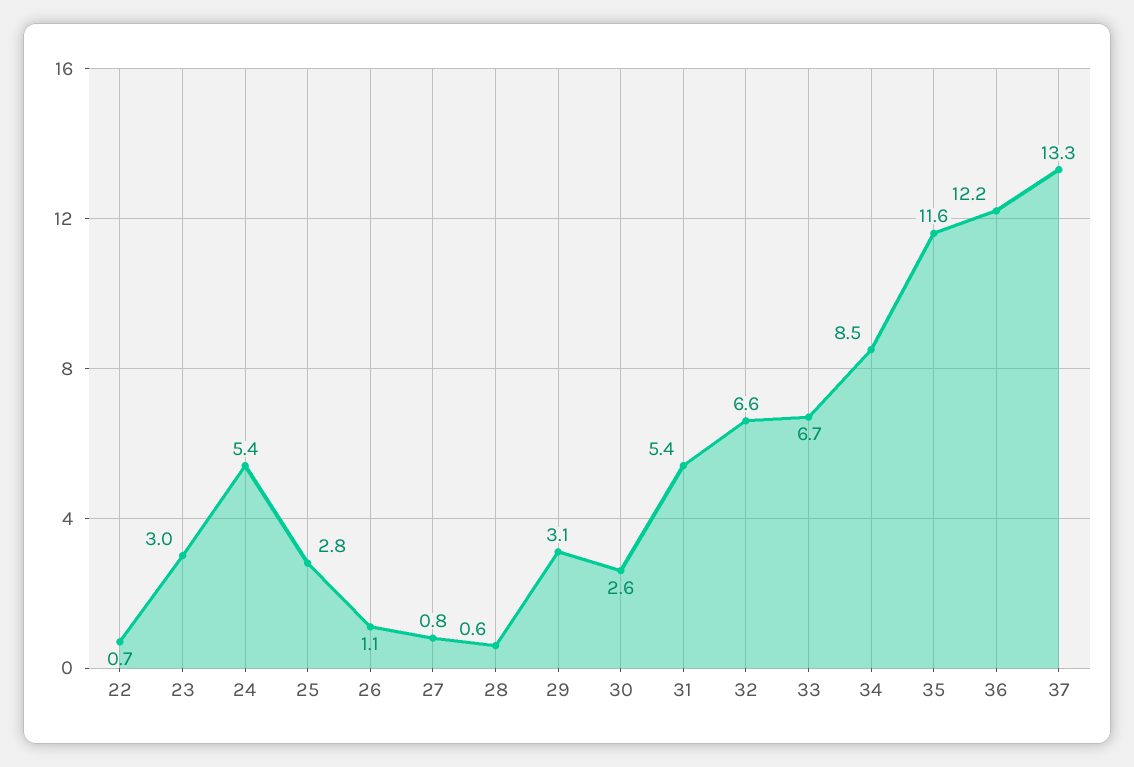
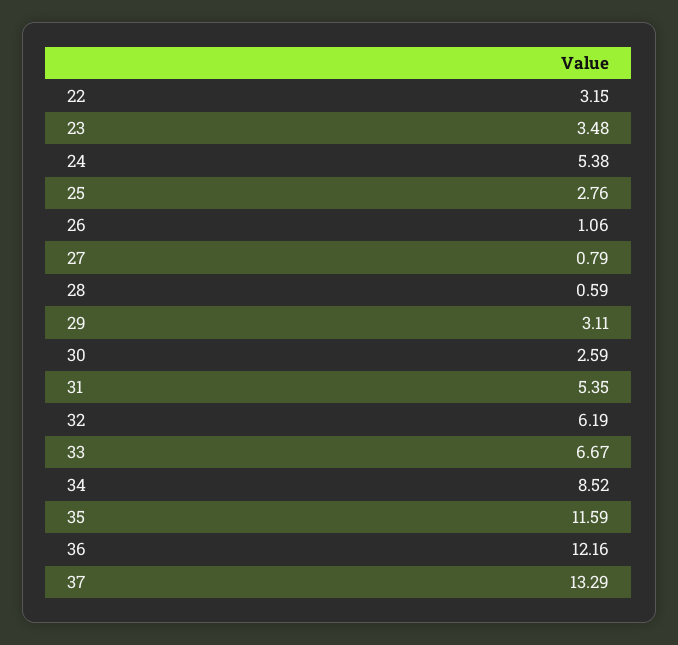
22: 0.7 -> 3.15
23: 3 -> 3.48
32: 6.6 -> 6.19

